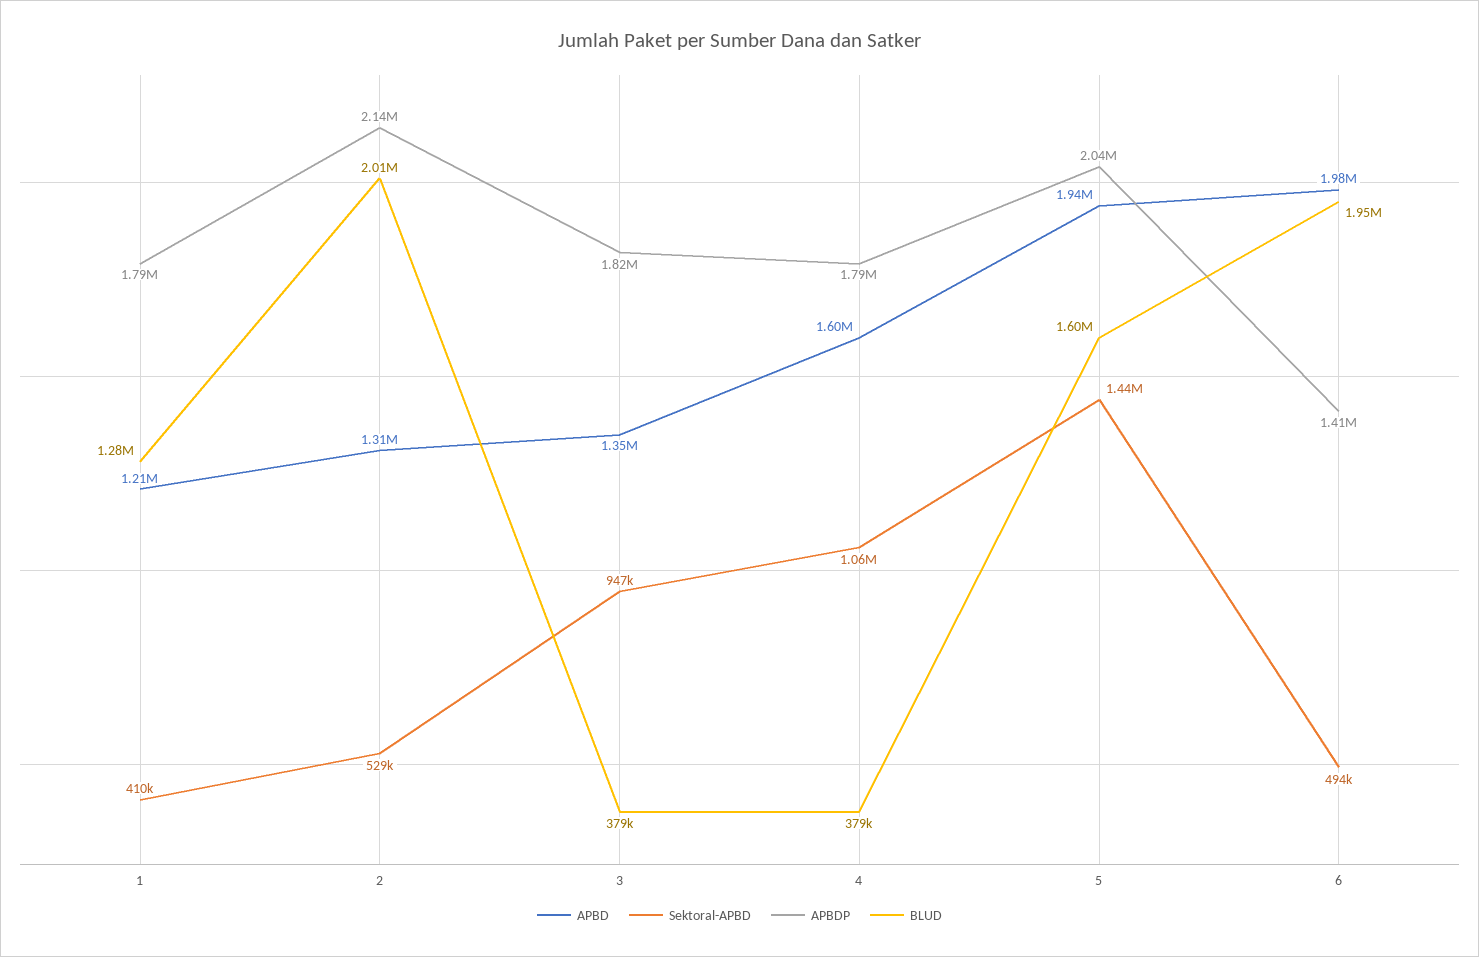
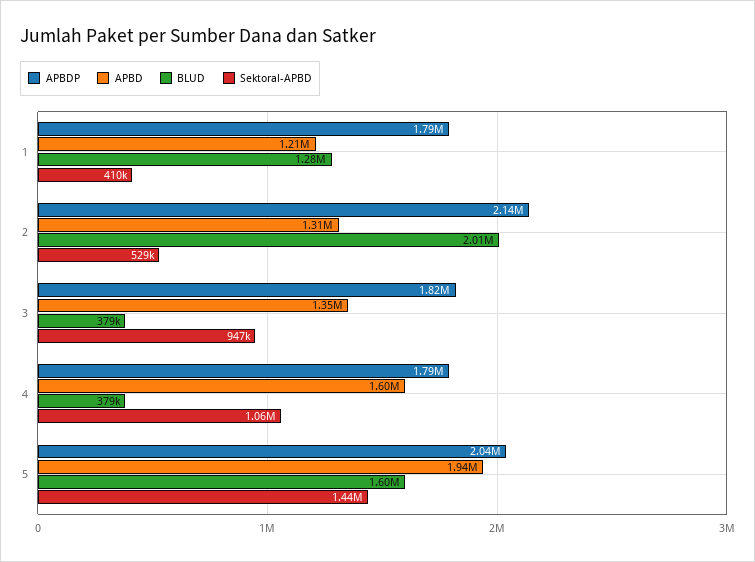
APBD, 6: 1980000 -> none
Sektoral-APBD, 6: 494000 -> none
APBDP, 6: 1410000 -> none
BLUD, 6: 1950000 -> none

